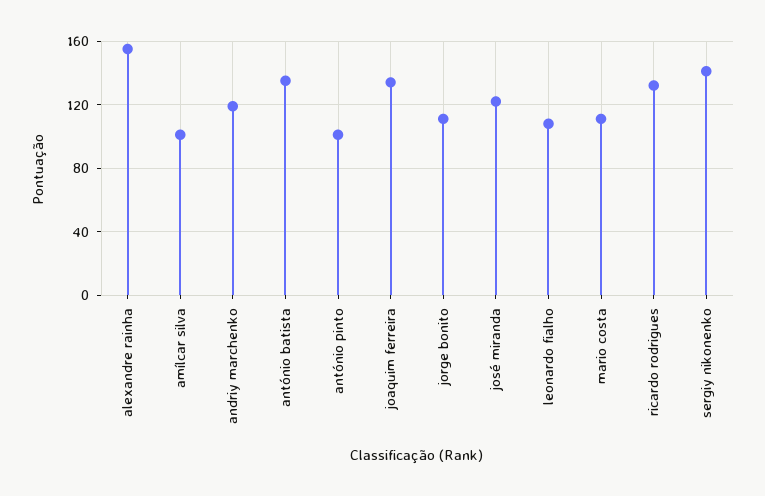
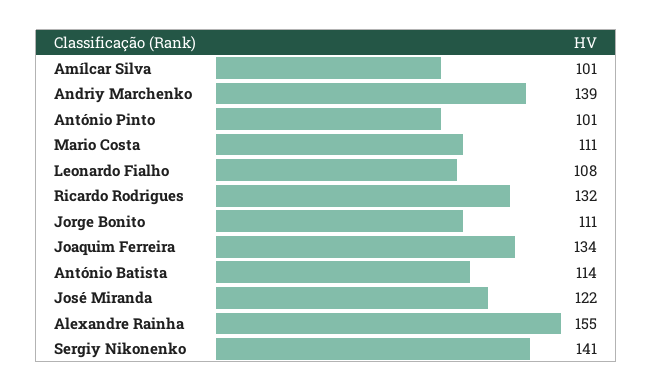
andriy marchenko: 120 -> 139
antónio batista: 135 -> 114

